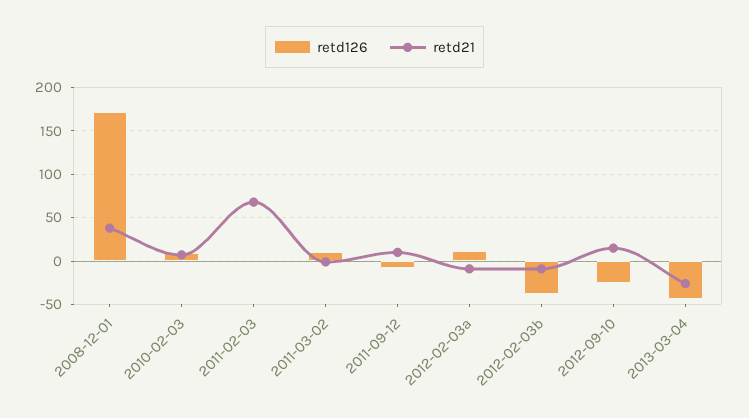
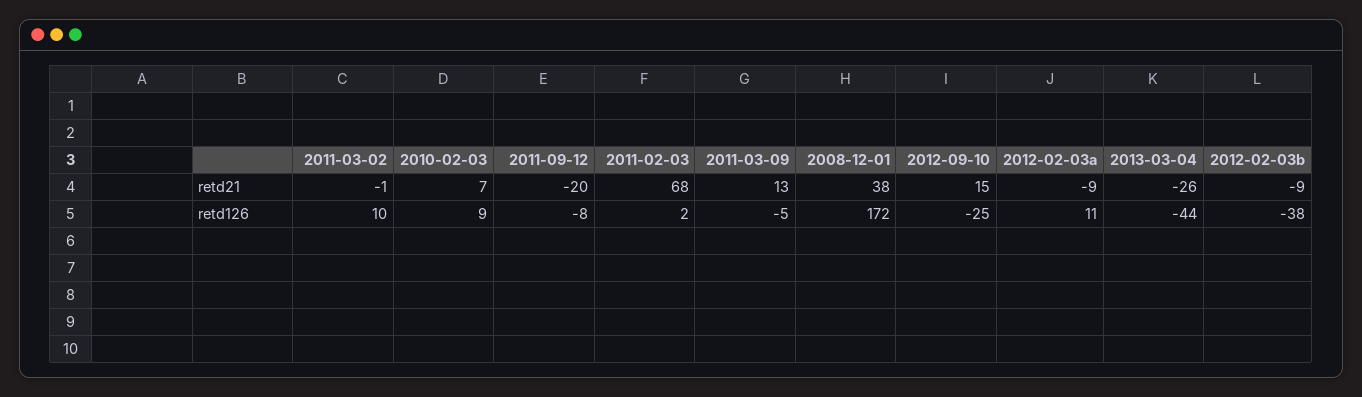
retd21, 2011-09-12: 10 -> -20
retd21, 2011-03-09: none -> 13
retd126, 2011-03-09: none -> -5

